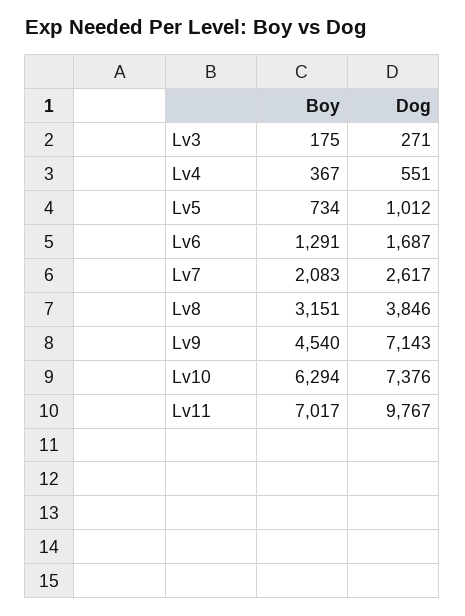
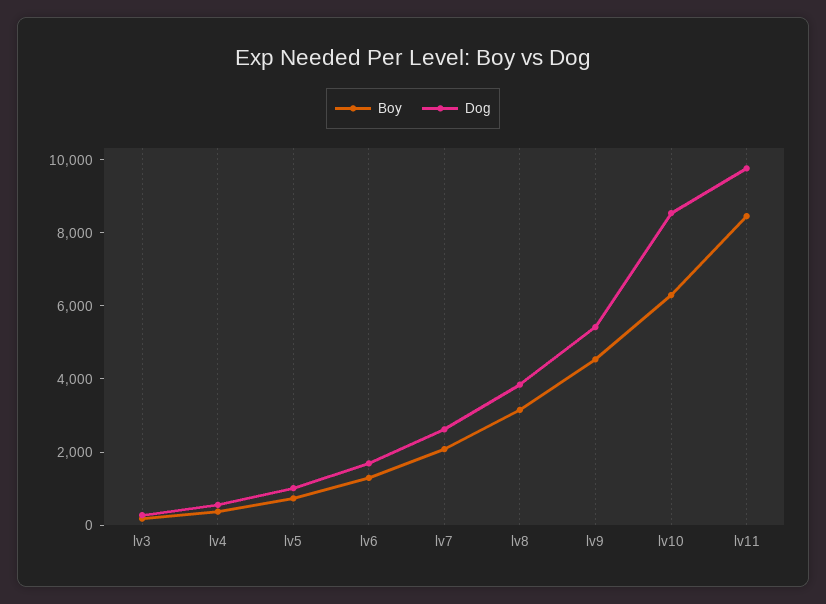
Dog, Lv9: 7143 -> 5500
Dog, Lv10: 7376 -> 8500
Boy, Lv11: 7017 -> 8500

